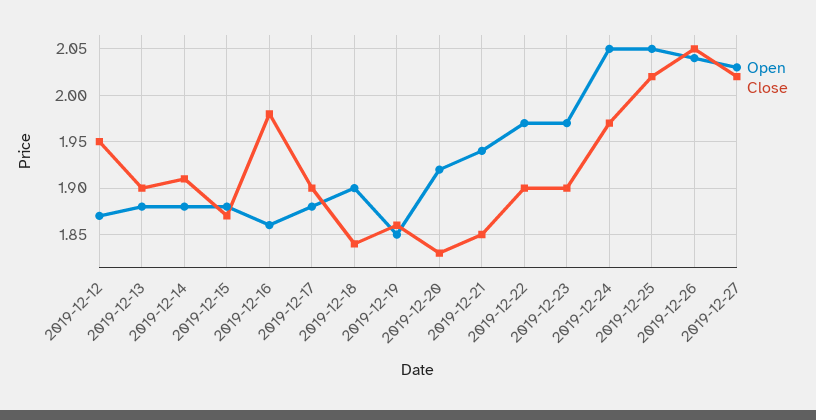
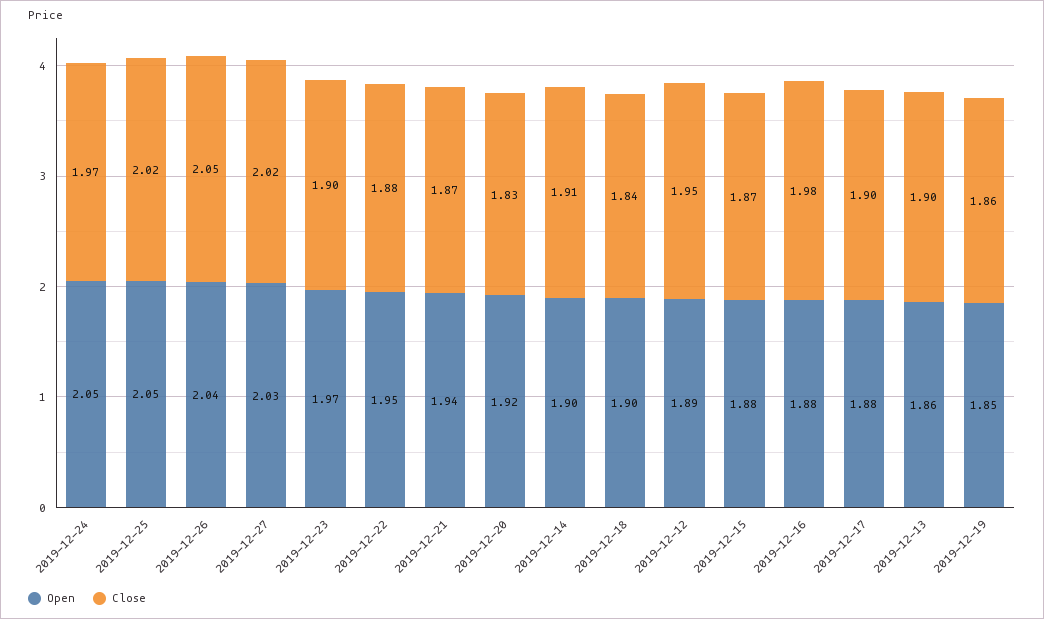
Open, 2019-12-12: 1.87 -> 1.89
Open, 2019-12-13: 1.88 -> 1.86
Open, 2019-12-14: 1.88 -> 1.9
Open, 2019-12-16: 1.86 -> 1.88
Close, 2019-12-21: 1.85 -> 1.87
Open, 2019-12-22: 1.97 -> 1.95
Close, 2019-12-22: 1.9 -> 1.88

